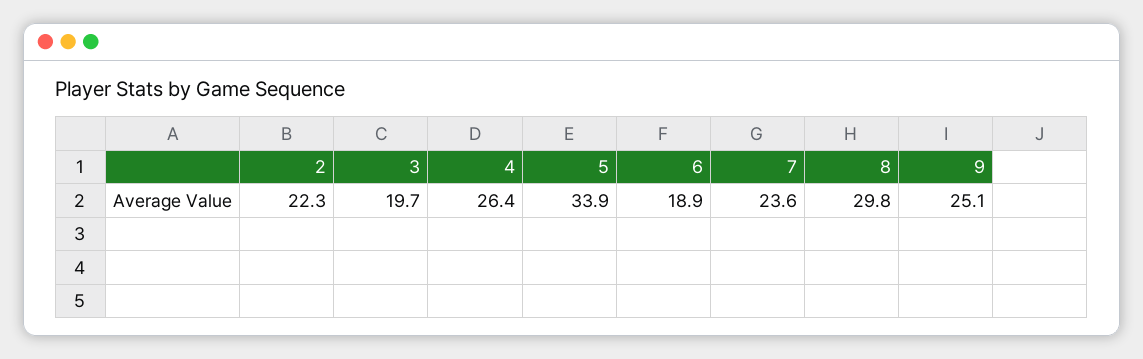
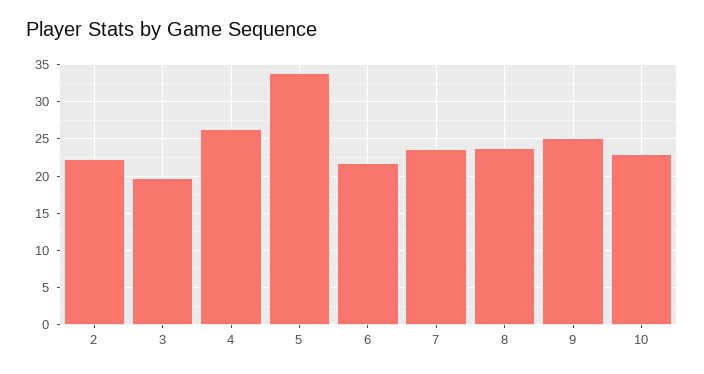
6: 18.9 -> 22
8: 29.8 -> 24
10: none -> 23

